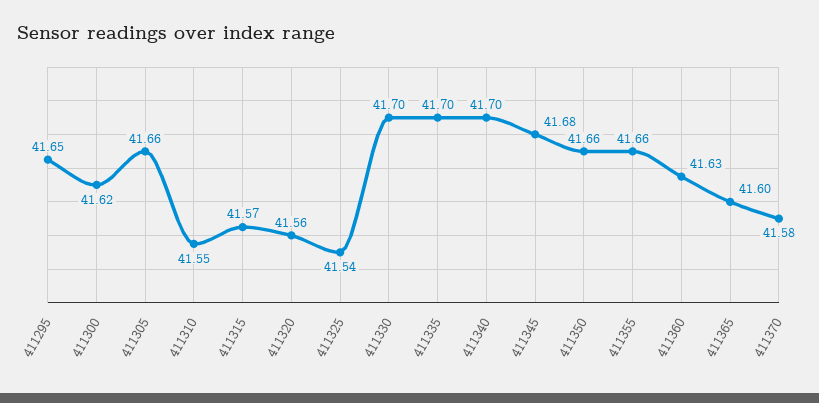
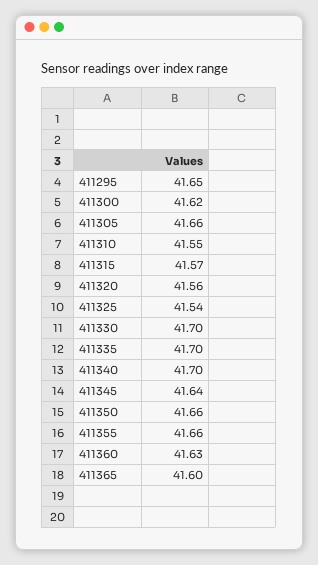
411345: 41.68 -> 41.64
411370: 41.58 -> none

